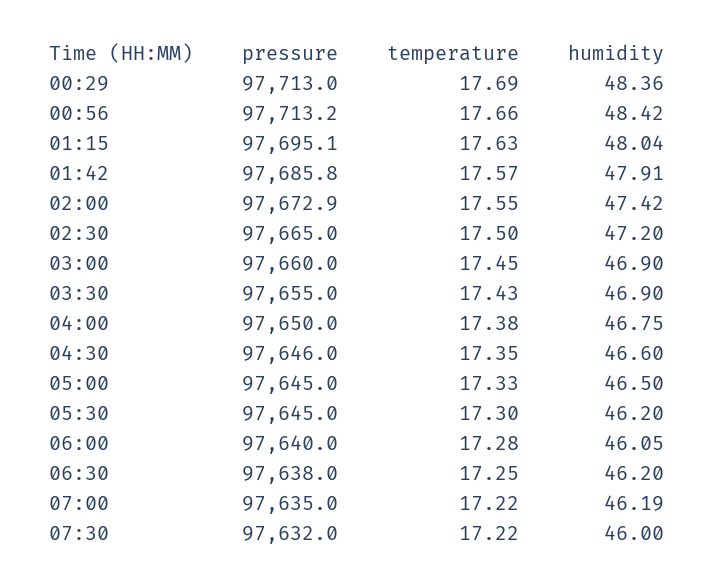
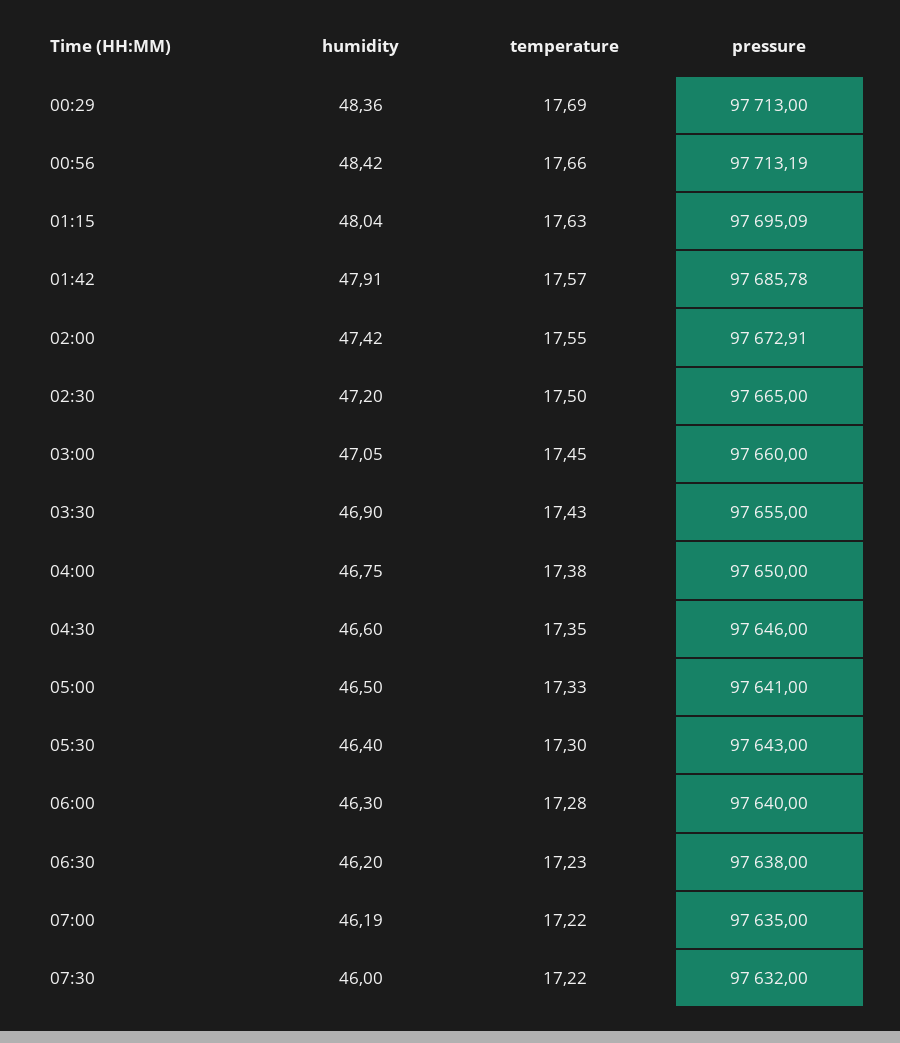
humidity, 03:00: 46.9 -> 47.05
pressure, 05:00: 97645 -> 97641
pressure, 05:30: 97645 -> 97643
humidity, 05:30: 46.2 -> 46.4
humidity, 06:00: 46.05 -> 46.3
temperature, 06:30: 17.25 -> 17.23

